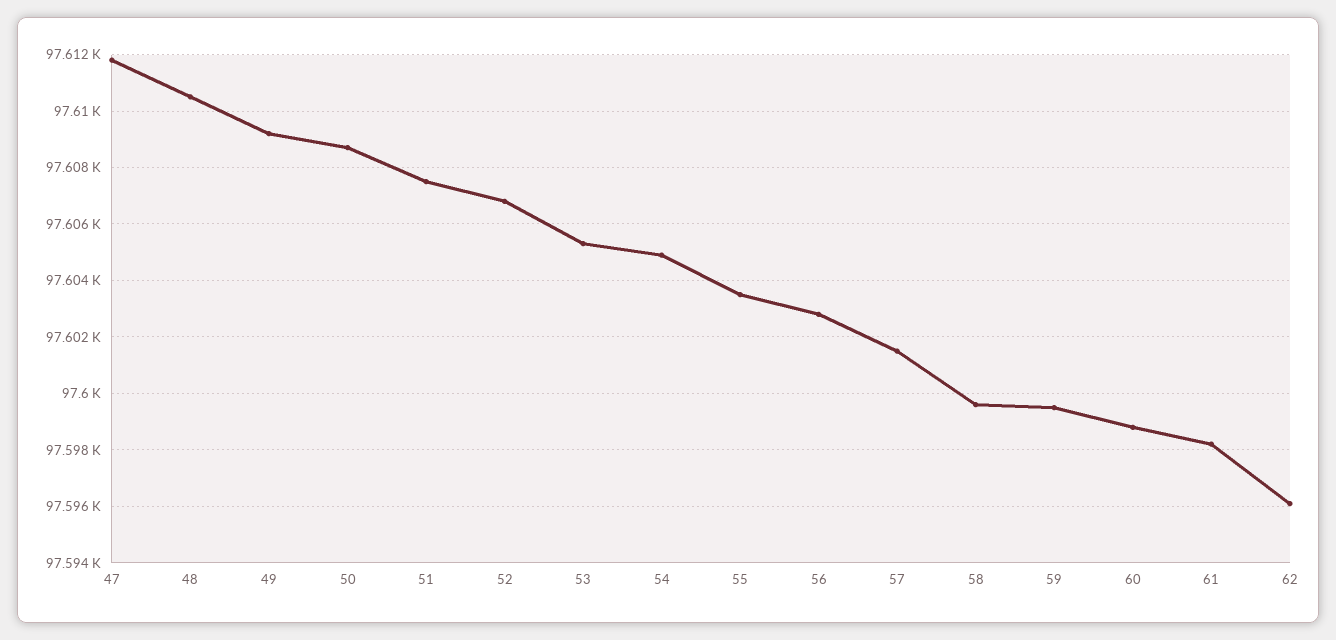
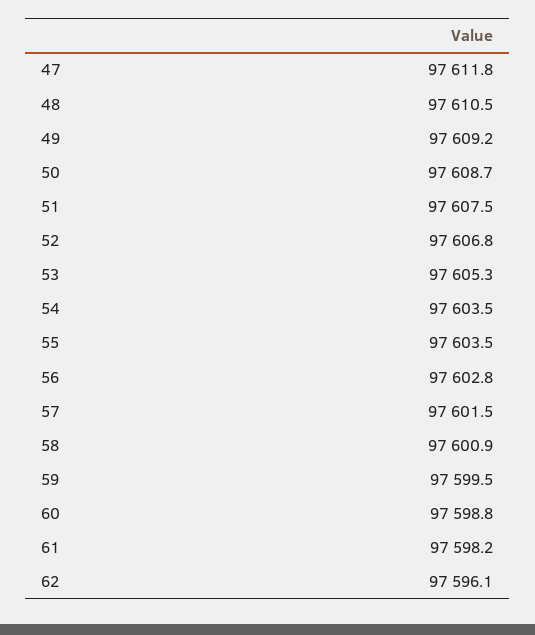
54: 97605 -> 97603.5
58: 97599.5 -> 97600.9

